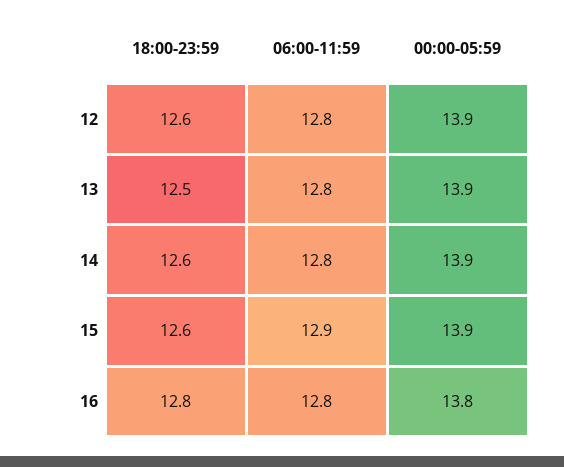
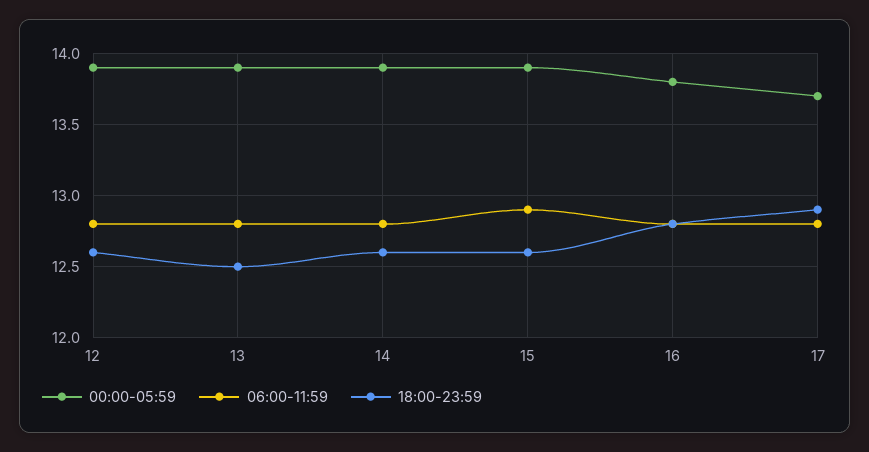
00:00-05:59, 17: none -> 13.7
06:00-11:59, 17: none -> 12.8
18:00-23:59, 17: none -> 12.9

